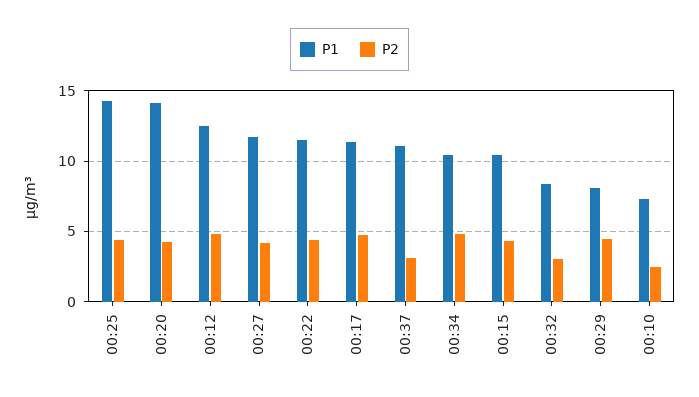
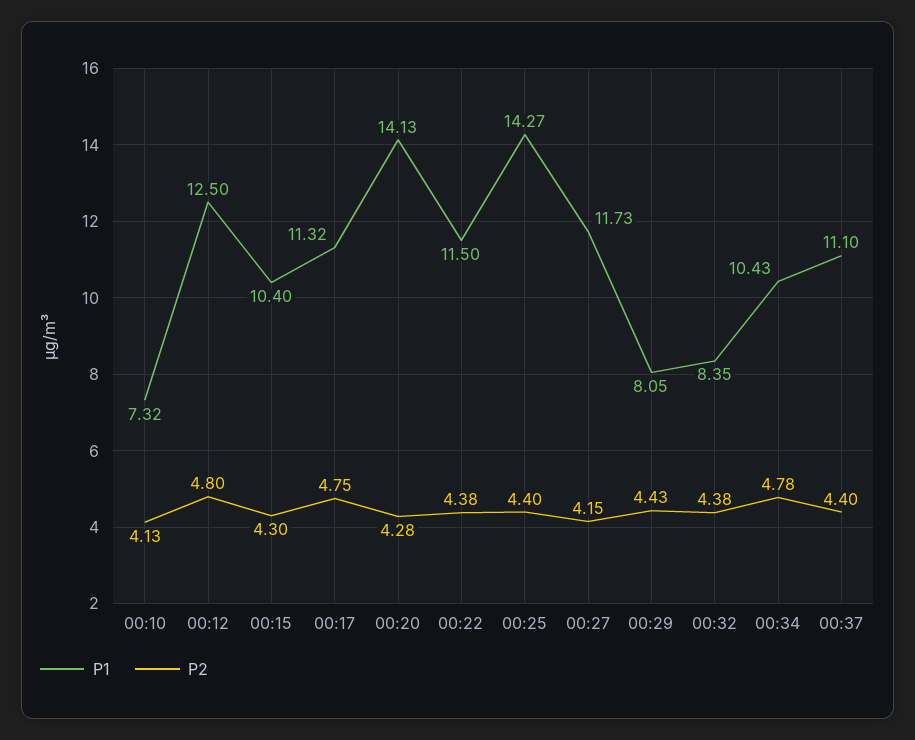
P2, 00:37: 3 -> 4.4
P2, 00:32: 3 -> 4.38
P2, 00:10: 2.5 -> 4.13

